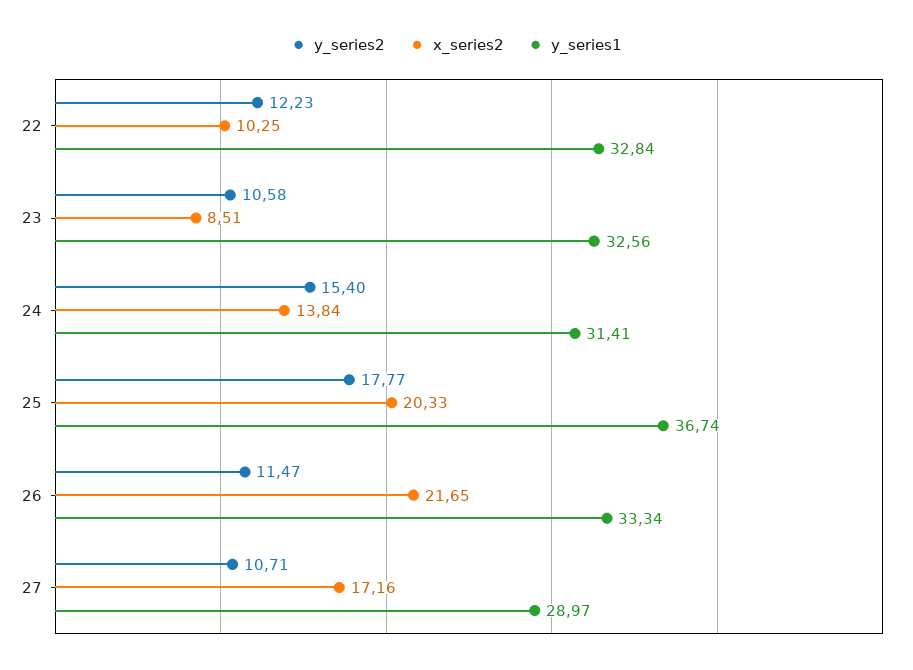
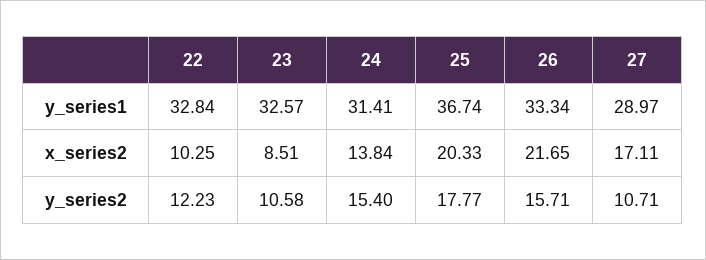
y_series1, 23: 32.56 -> 32.57
y_series2, 26: 11.47 -> 15.71
x_series2, 27: 17.16 -> 17.11

